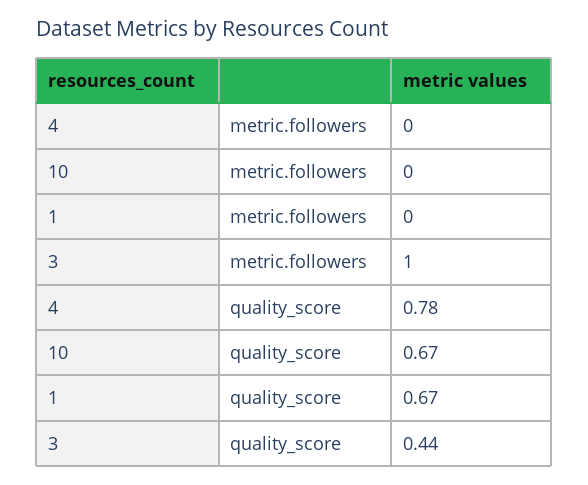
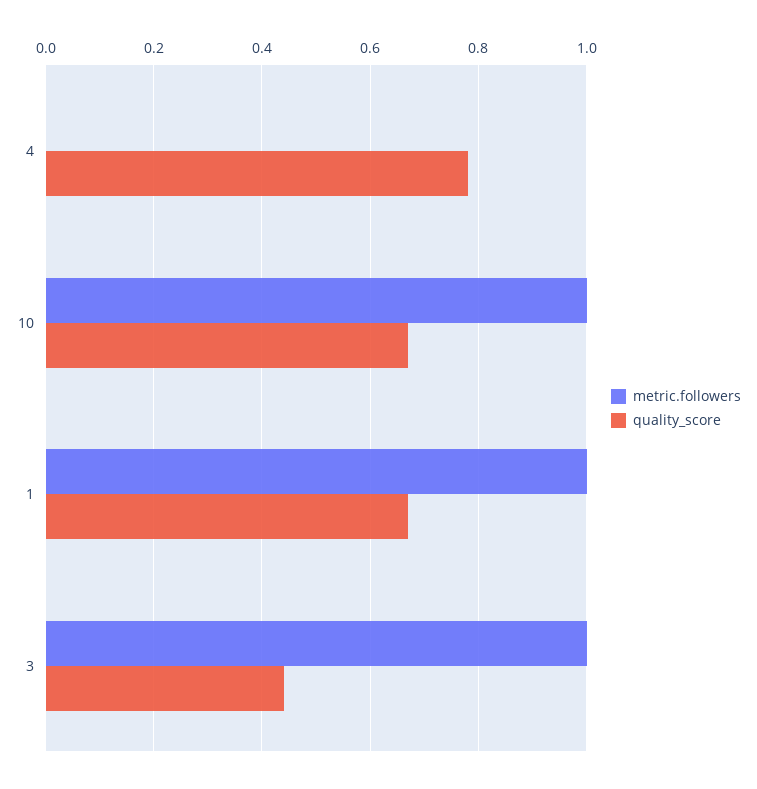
metric.followers, 10: 0 -> 1
metric.followers, 1: 0 -> 1

